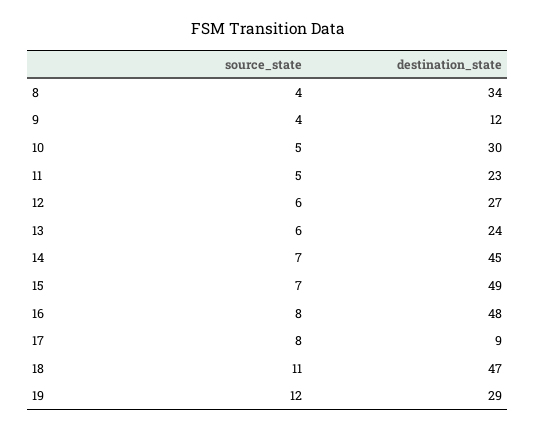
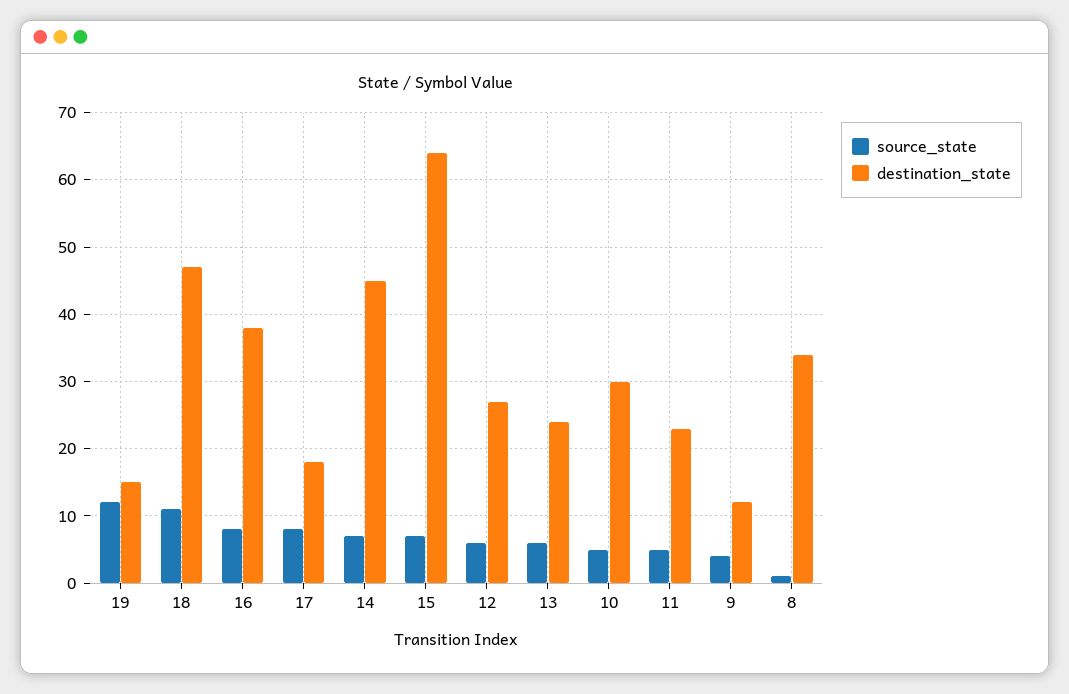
source_state, 8: 4 -> 1
destination_state, 15: 49 -> 64
destination_state, 16: 48 -> 38
destination_state, 17: 9 -> 18
destination_state, 19: 29 -> 15

